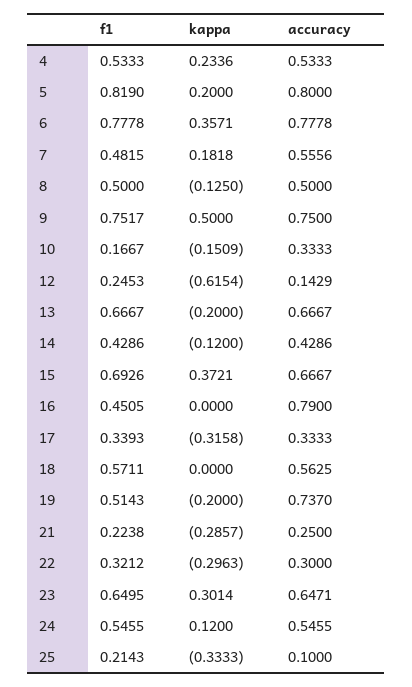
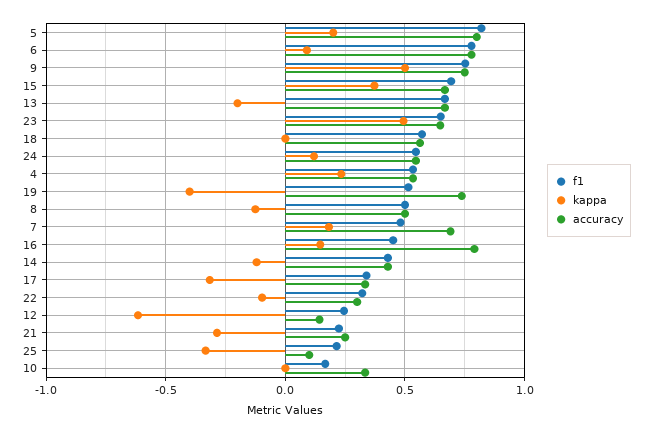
kappa, 6: 0.3571 -> 0.1
accuracy, 7: 0.5556 -> 0.7
kappa, 10: -0.1509 -> 0
kappa, 16: 0 -> 0.15
kappa, 19: -0.2 -> -0.4
kappa, 22: -0.2963 -> -0.1
kappa, 23: 0.3014 -> 0.5

